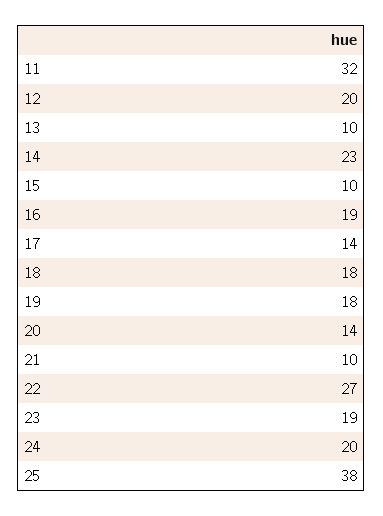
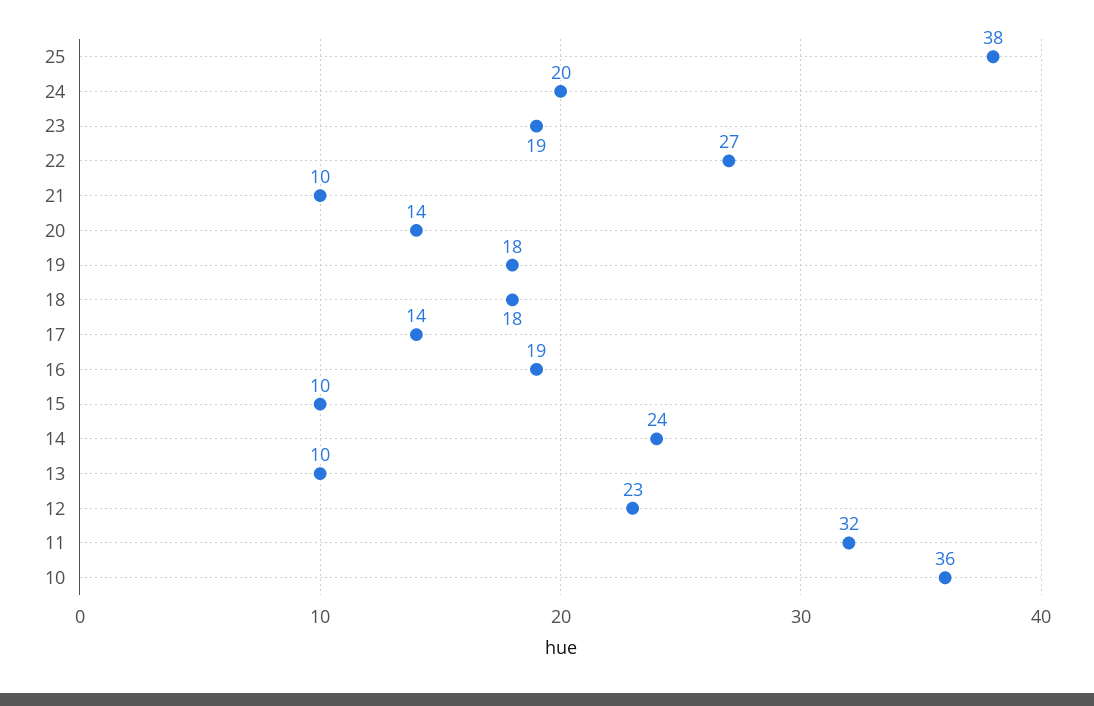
12: 20 -> 23
14: 23 -> 24
10: none -> 36

